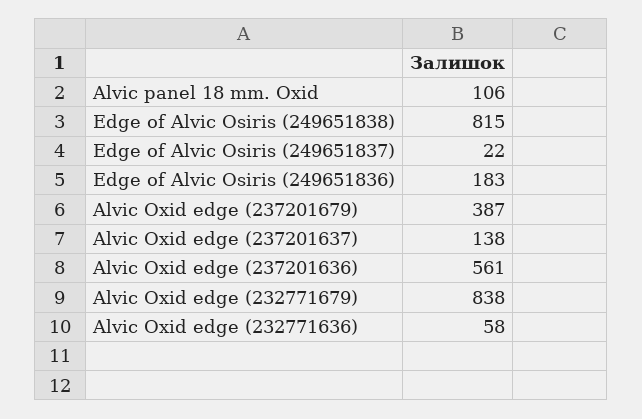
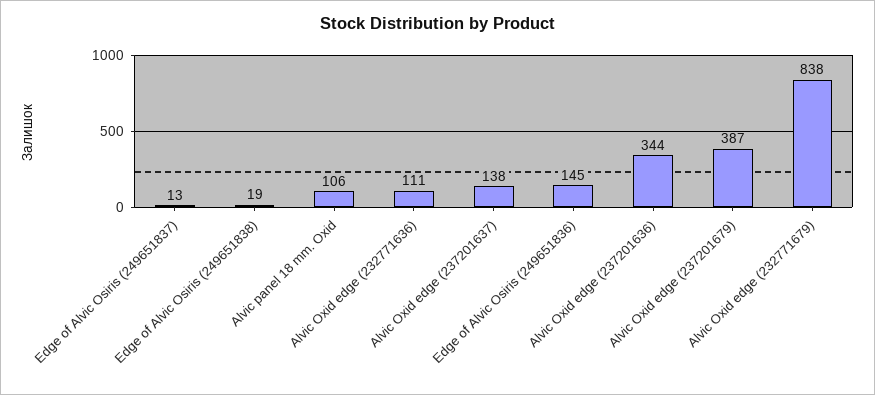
Edge of Alvic Osiris (249651838): 815 -> 19
Edge of Alvic Osiris (249651837): 22 -> 13
Edge of Alvic Osiris (249651836): 183 -> 145
Alvic Oxid edge (237201636): 561 -> 344
Alvic Oxid edge (232771636): 58 -> 111

